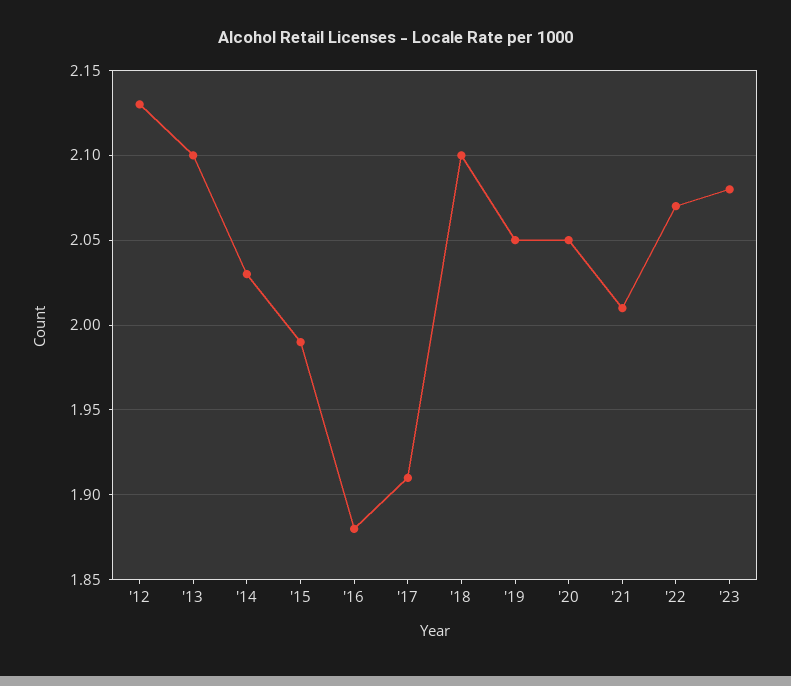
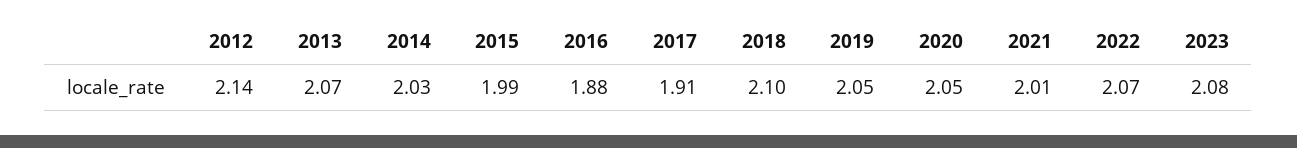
'12: 2.13 -> 2.14
'13: 2.1 -> 2.07

